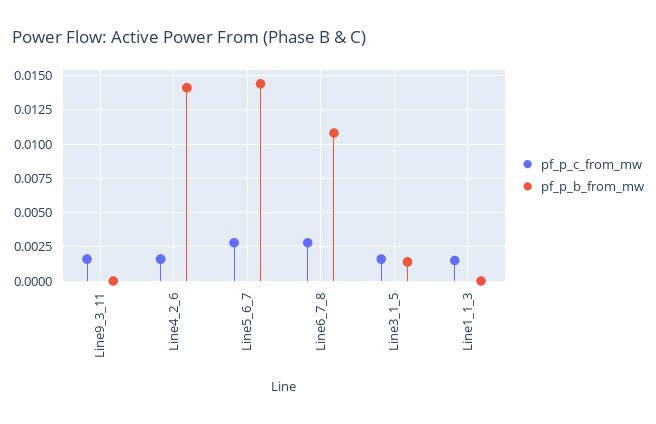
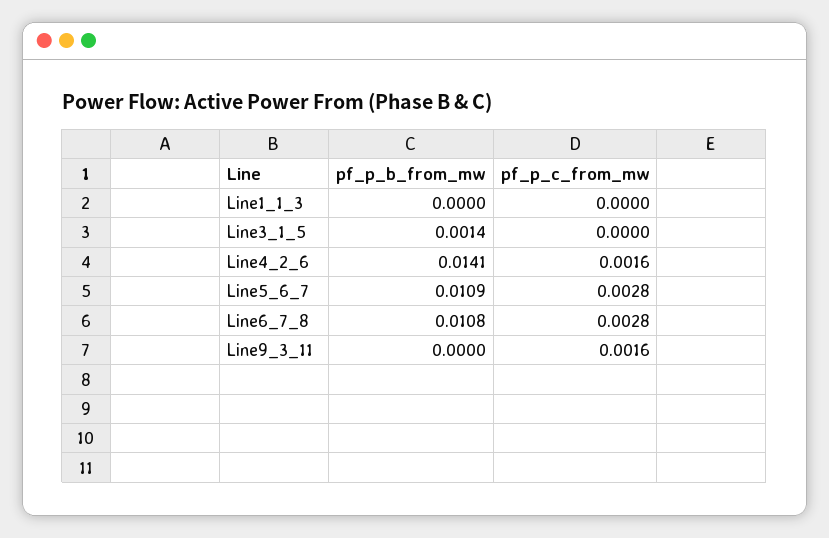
pf_p_b_from_mw, Line5_6_7: 0.0145 -> 0.0109
pf_p_c_from_mw, Line3_1_5: 0.0015 -> 0
pf_p_c_from_mw, Line1_1_3: 0.0015 -> 0

